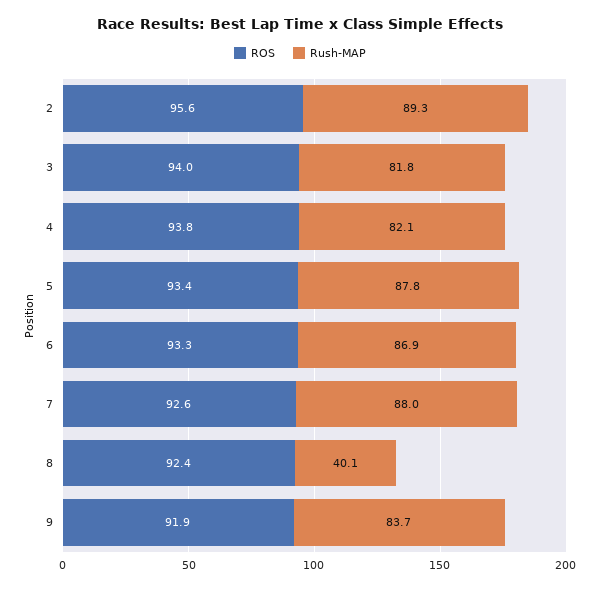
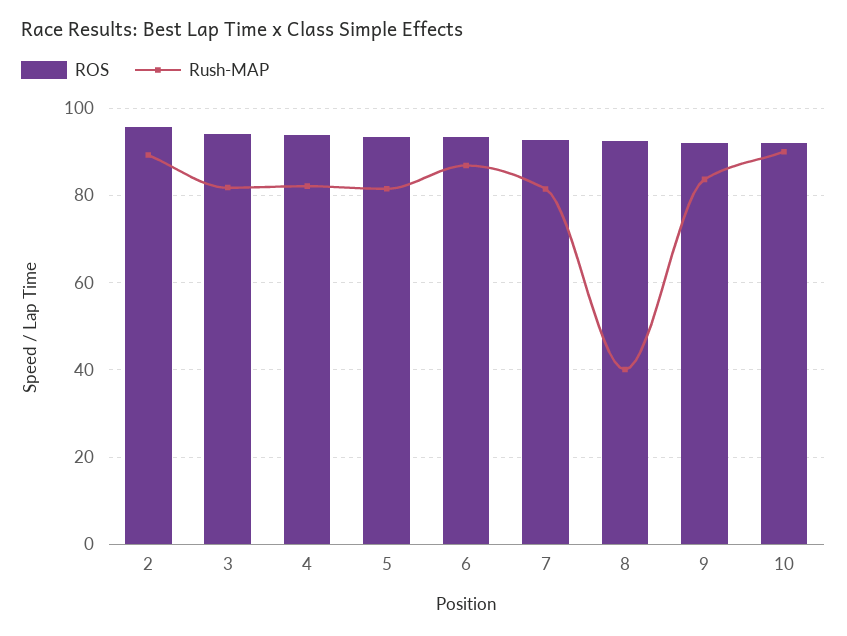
Rush-MAP, 5: 87.8 -> 82
Rush-MAP, 7: 88 -> 82
ROS, 10: none -> 92
Rush-MAP, 10: none -> 90

